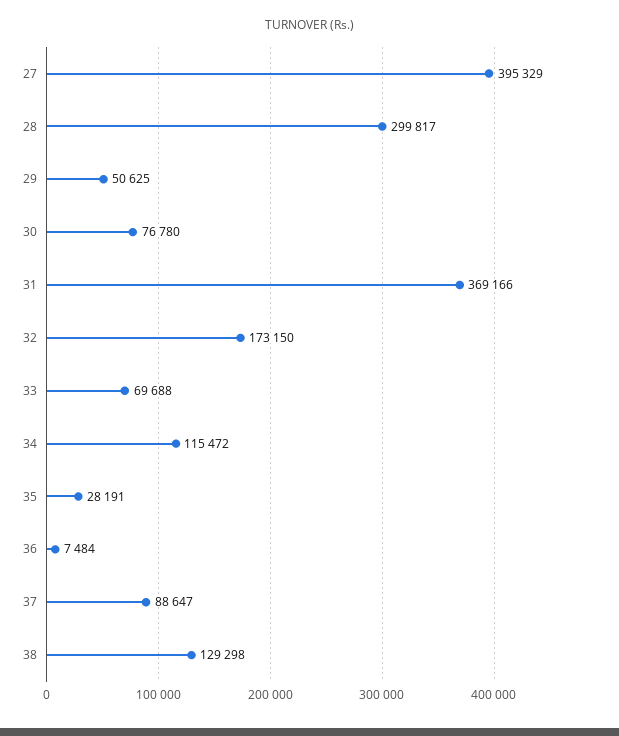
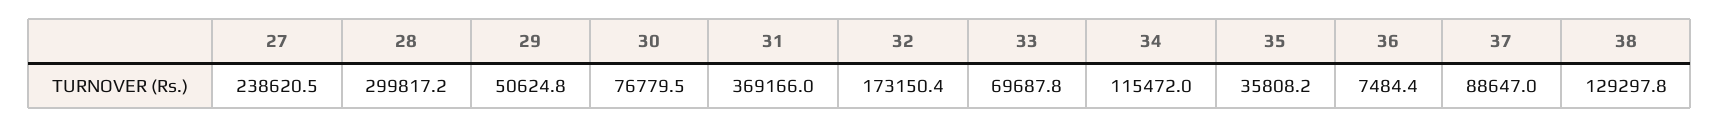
27: 395329 -> 238620.5
35: 28191 -> 35808.2

